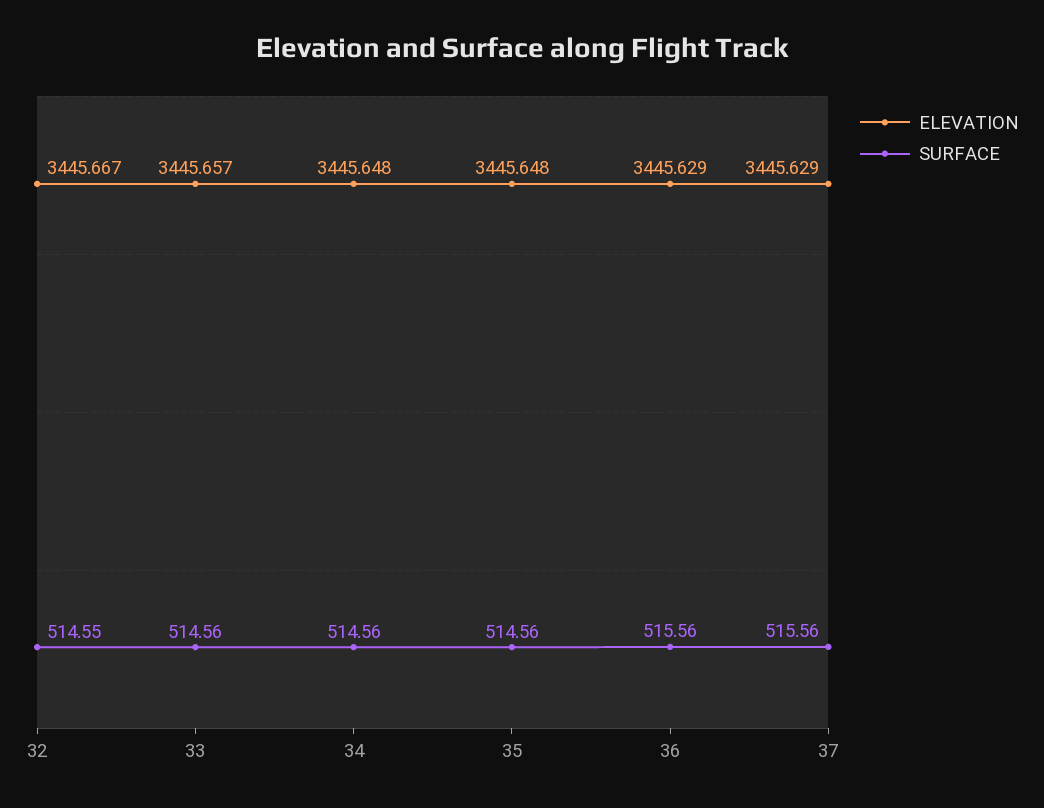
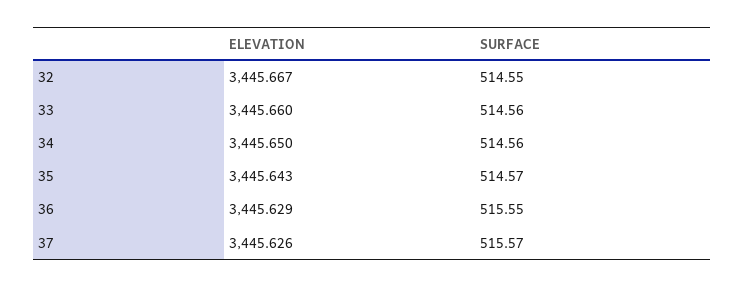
ELEVATION, 33: 3445.657 -> 3445.66
ELEVATION, 34: 3445.648 -> 3445.65
ELEVATION, 35: 3445.648 -> 3445.643
SURFACE, 35: 514.56 -> 514.57
SURFACE, 36: 515.56 -> 515.55
ELEVATION, 37: 3445.629 -> 3445.626
SURFACE, 37: 515.56 -> 515.57

